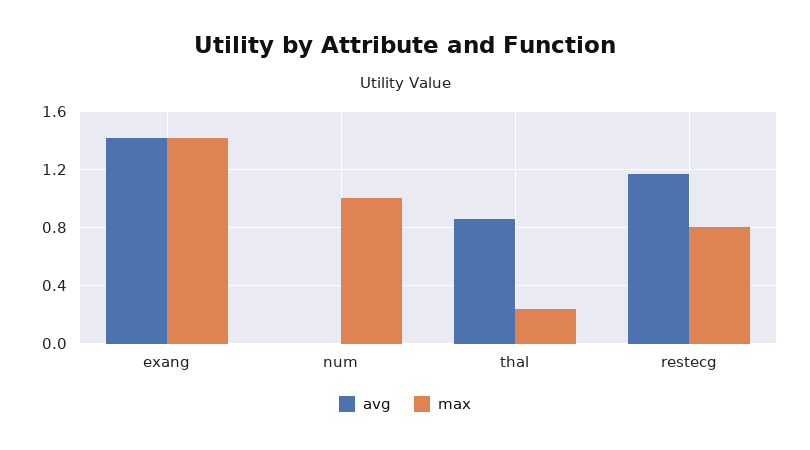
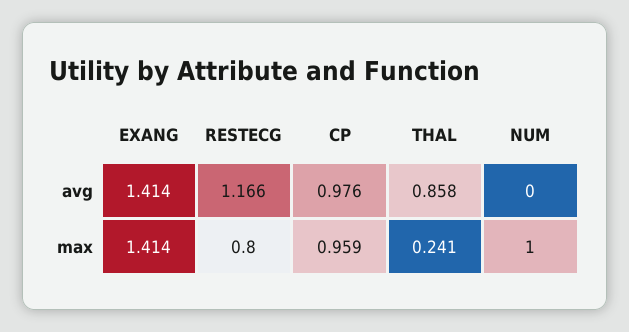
avg, CP: none -> 0.976
max, CP: none -> 0.959

